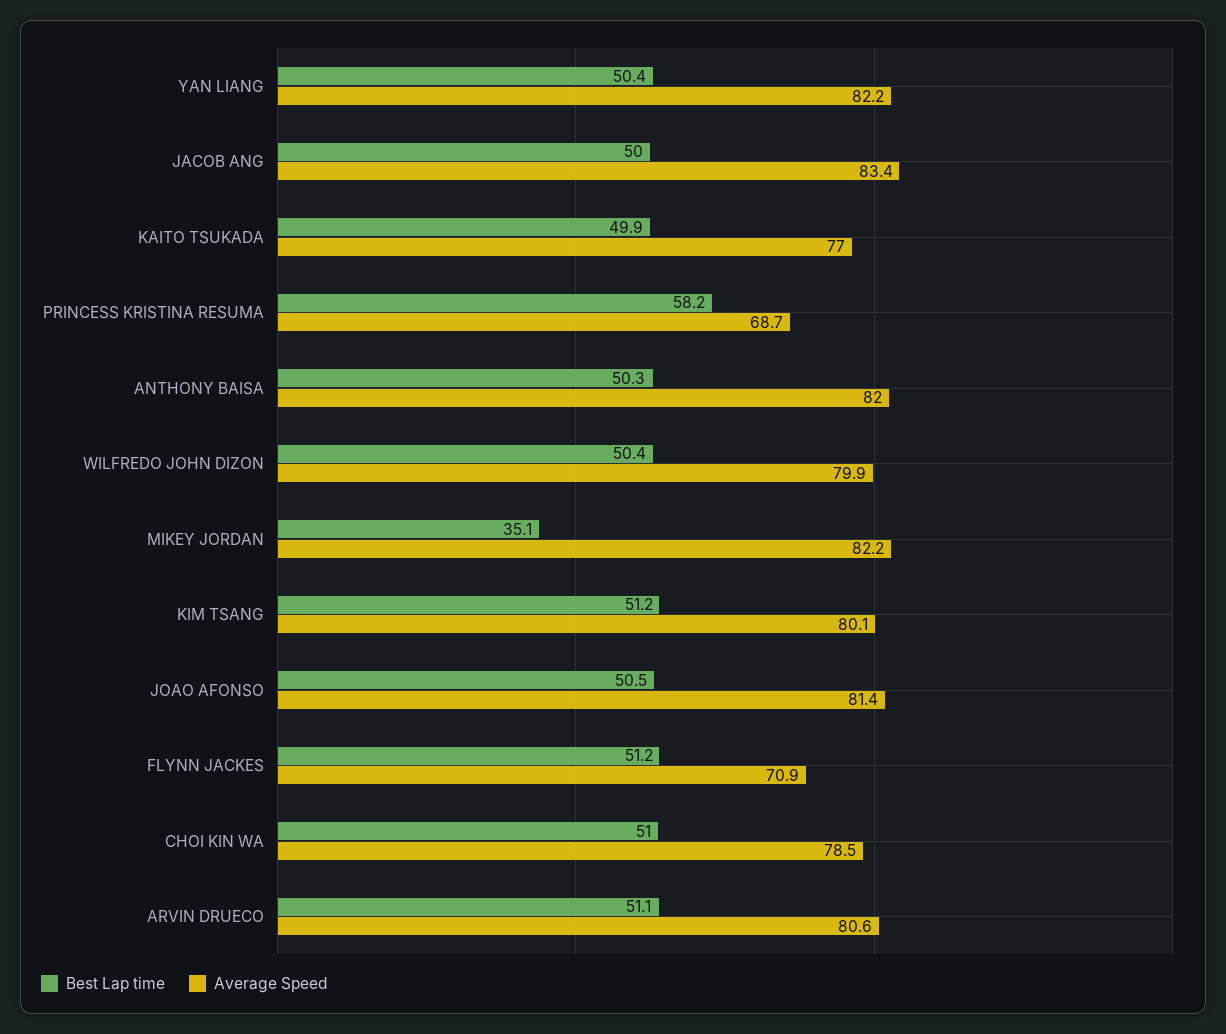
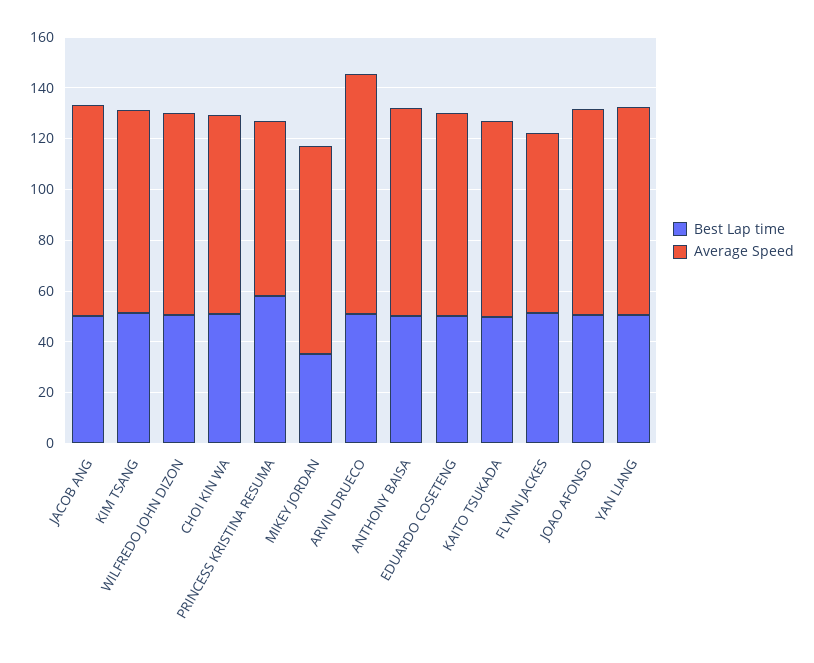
Average Speed, ARVIN DRUECO: 80.6 -> 95
Best Lap time, EDUARDO COSETENG: none -> 50
Average Speed, EDUARDO COSETENG: none -> 80

